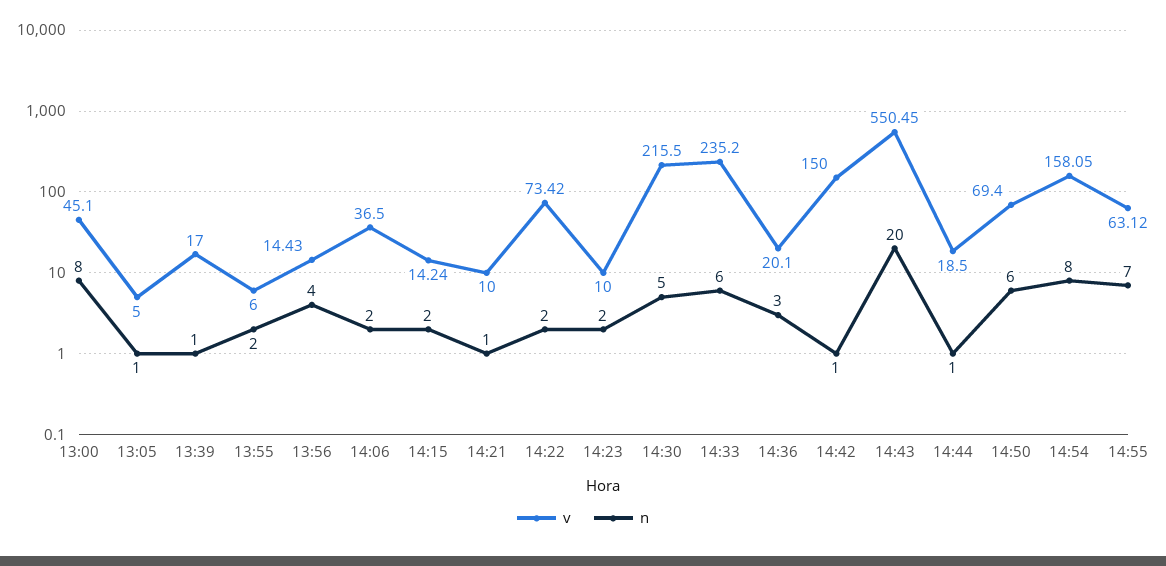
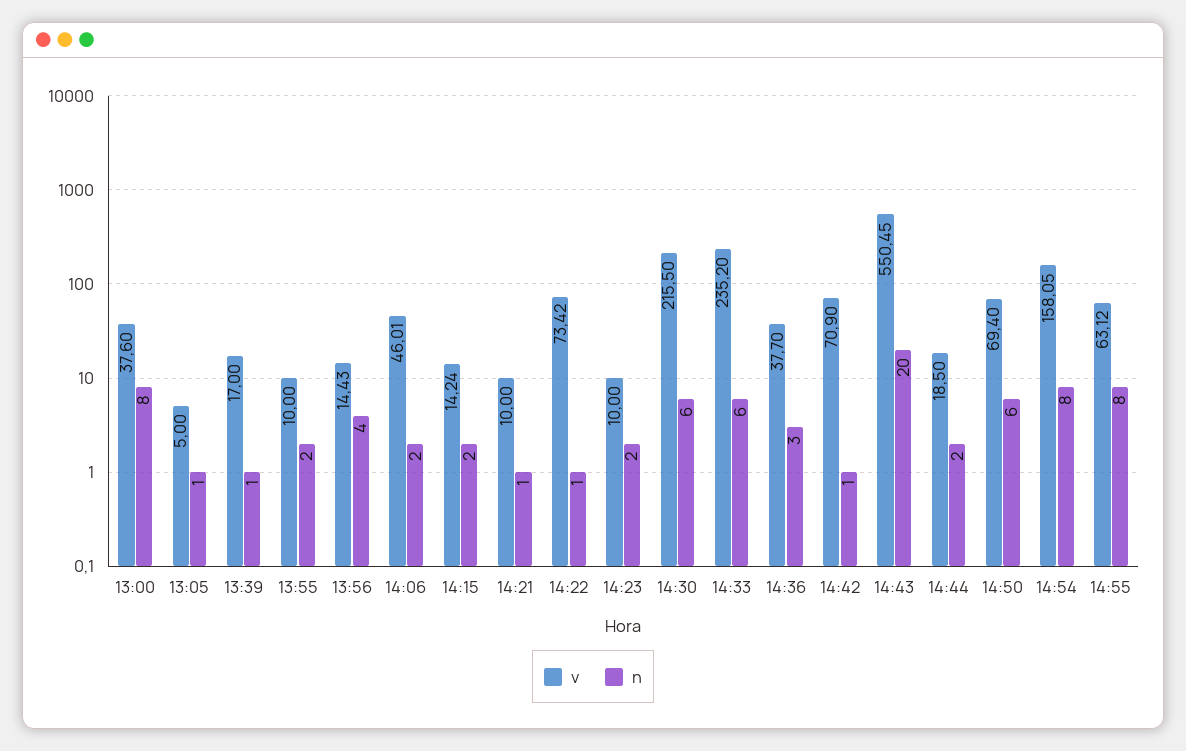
v, 13:00: 45.1 -> 37.6
v, 13:55: 6 -> 10
v, 14:06: 36.5 -> 46.01
n, 14:22: 2 -> 1
n, 14:30: 5 -> 6
v, 14:36: 20.1 -> 37.7
v, 14:42: 150 -> 70.9
n, 14:44: 1 -> 2
n, 14:55: 7 -> 8

